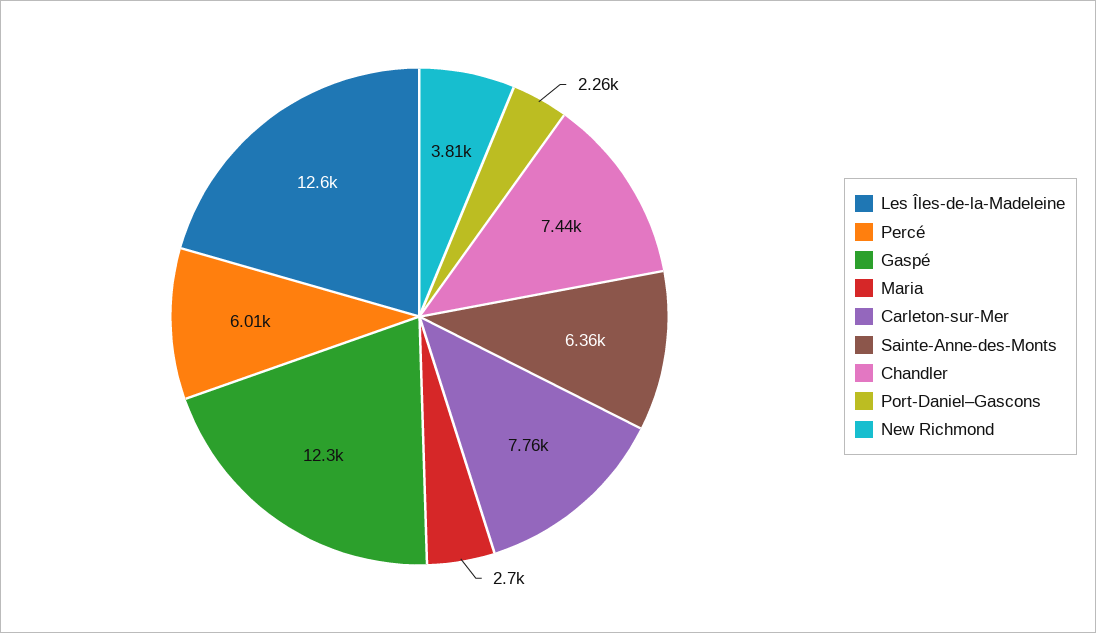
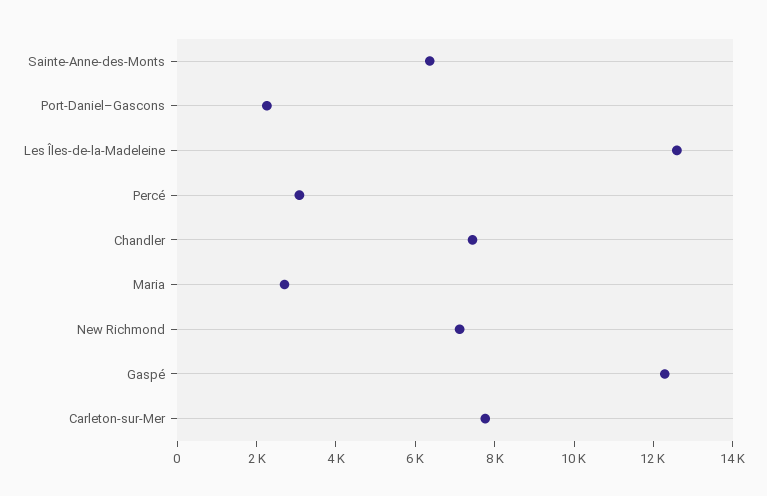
Percé: 6010 -> 3000
New Richmond: 3810 -> 7000

